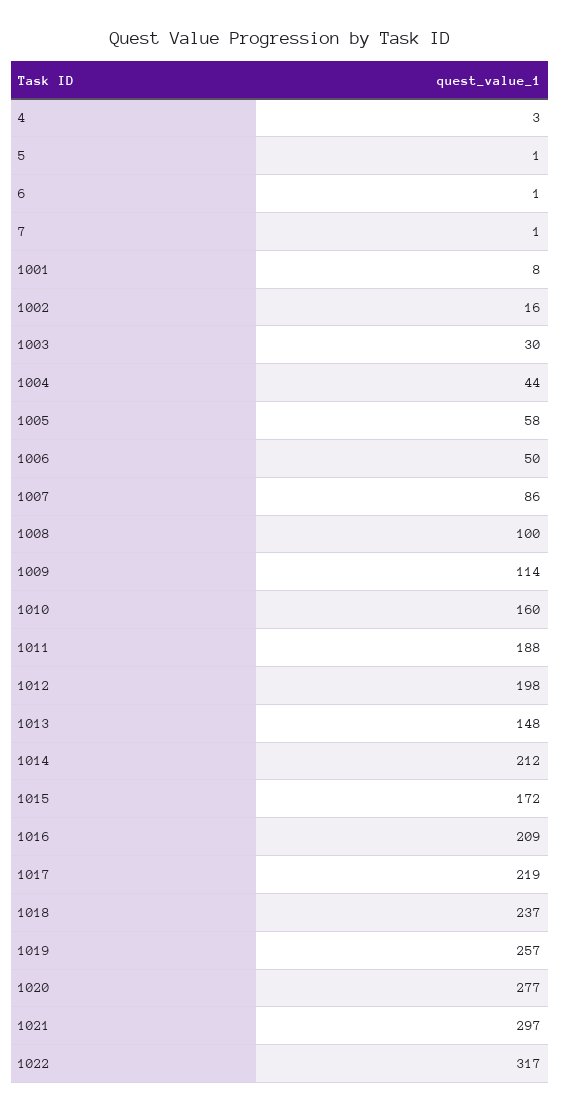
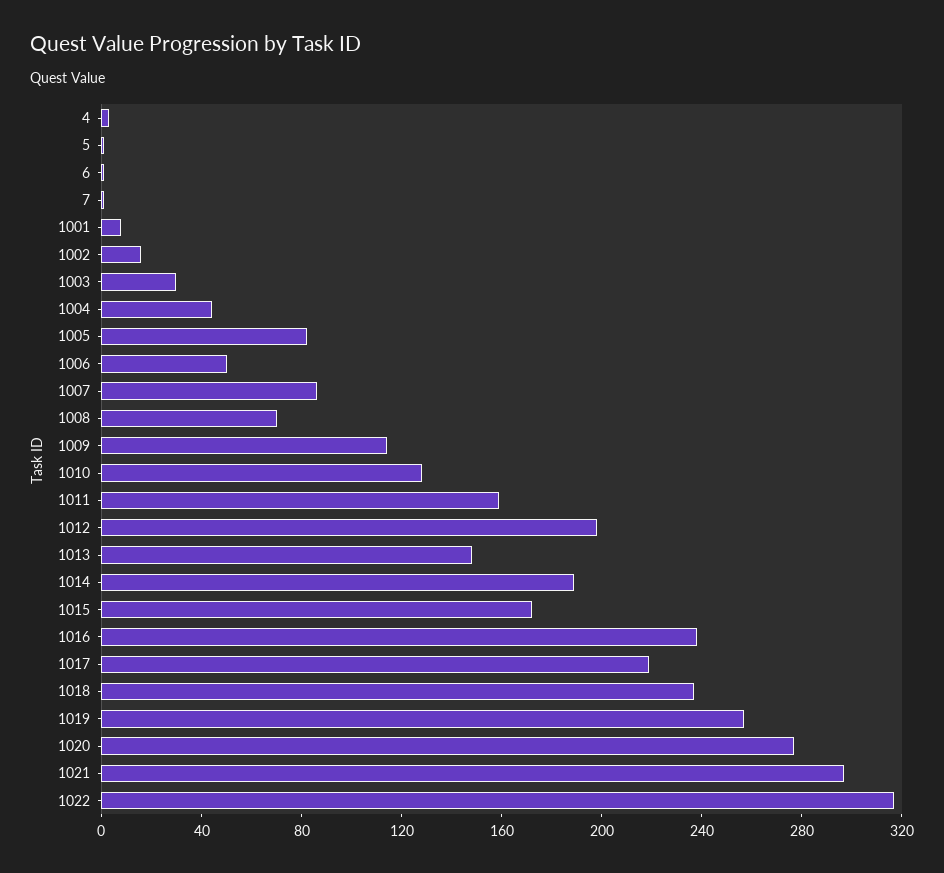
1005: 58 -> 80
1008: 100 -> 70
1010: 160 -> 130
1011: 188 -> 160
1014: 212 -> 190
1016: 209 -> 240

